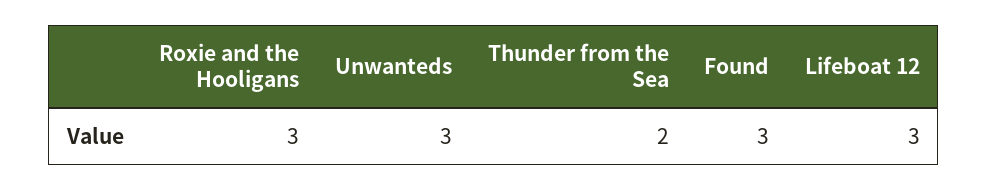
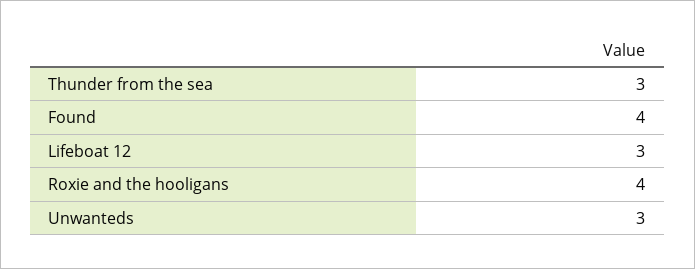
Roxie and the Hooligans: 3 -> 4
Thunder from the Sea: 2 -> 3
Found: 3 -> 4

